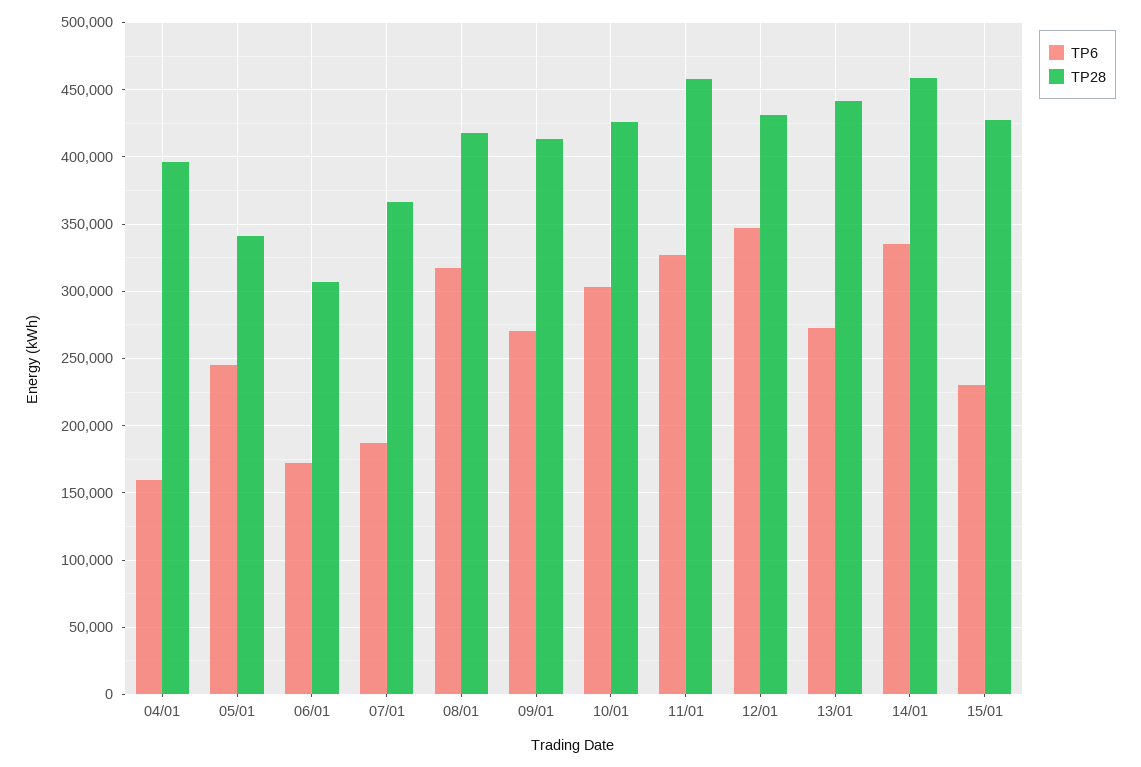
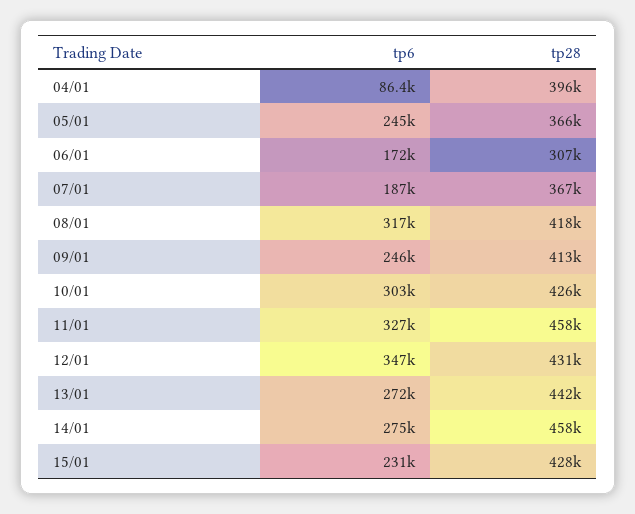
TP6, 04/01: 160000 -> 86400
TP28, 05/01: 340000 -> 366000
TP6, 09/01: 270000 -> 246000
TP6, 14/01: 335000 -> 275000

